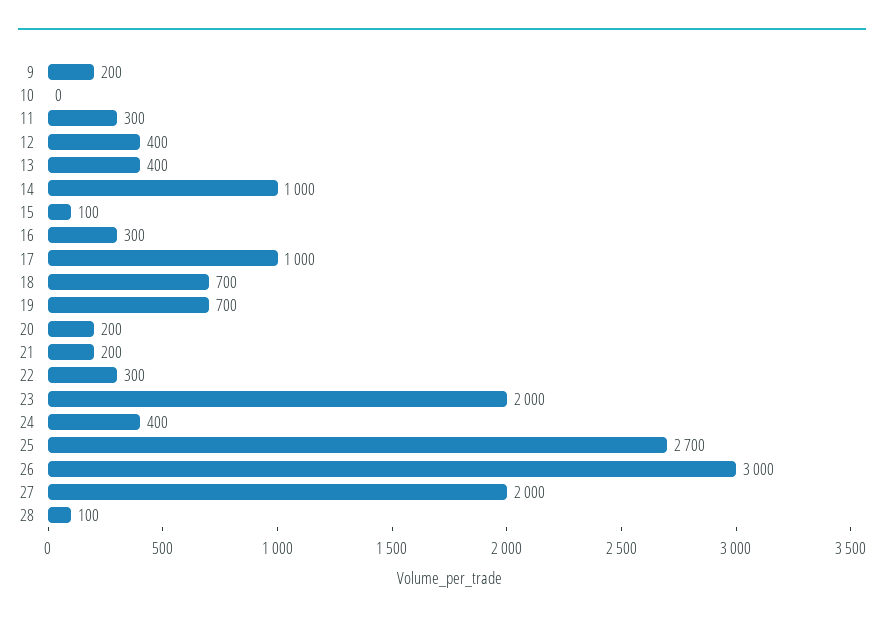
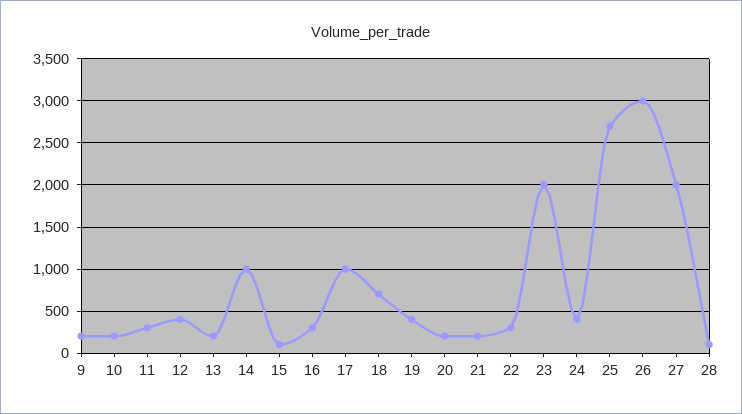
10: 0 -> 200
13: 400 -> 200
19: 700 -> 400

